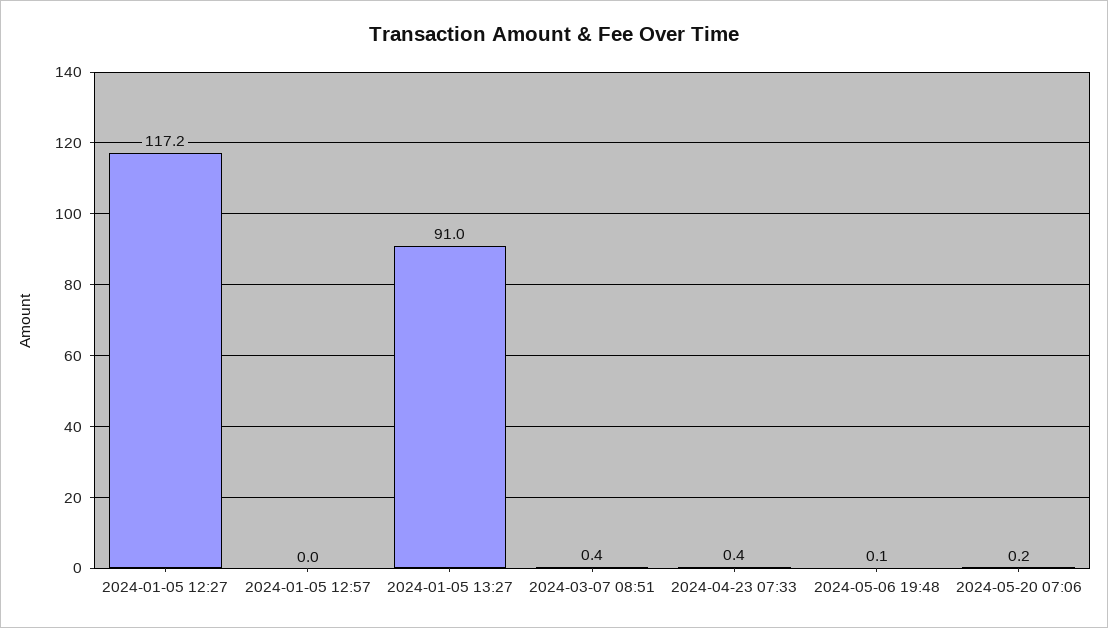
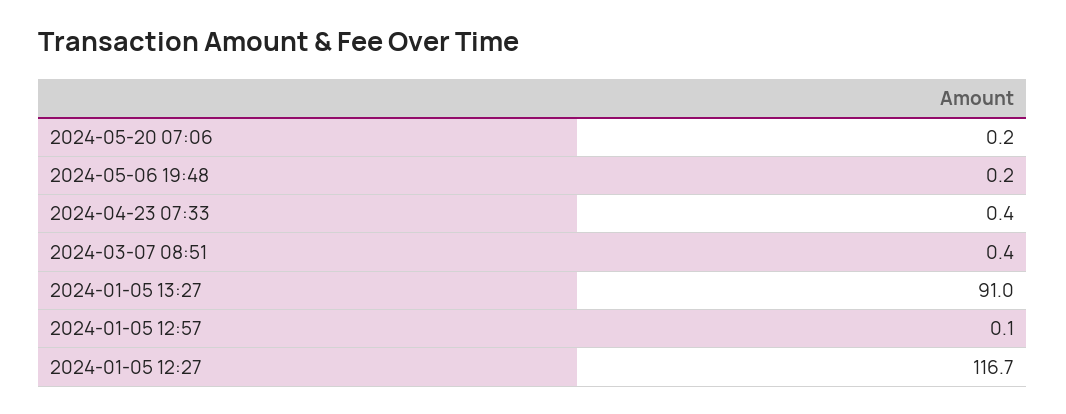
2024-01-05 12:27: 117.2 -> 116.7
2024-01-05 12:57: 0 -> 0.1
2024-05-06 19:48: 0.1 -> 0.2

